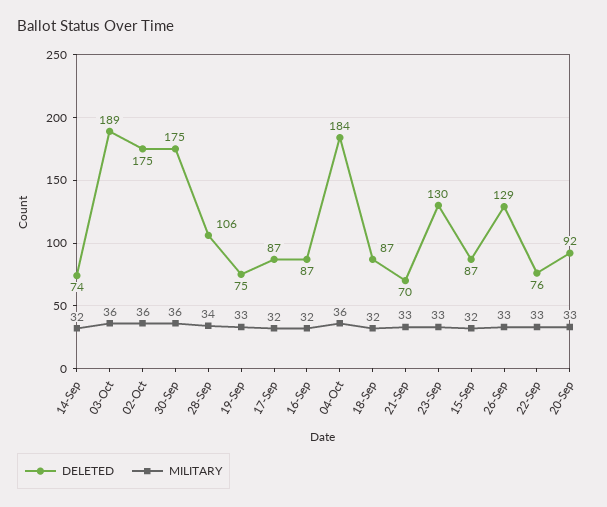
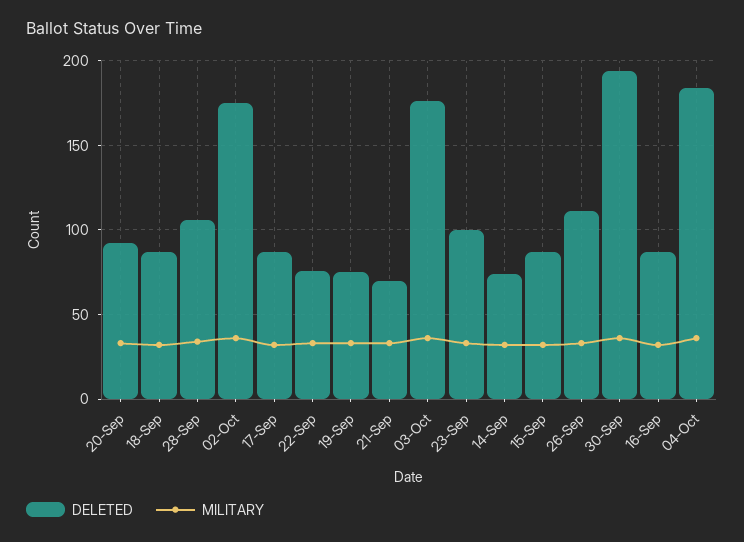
DELETED, 03-Oct: 189 -> 175
DELETED, 30-Sep: 175 -> 195
DELETED, 23-Sep: 130 -> 100
DELETED, 26-Sep: 129 -> 110

